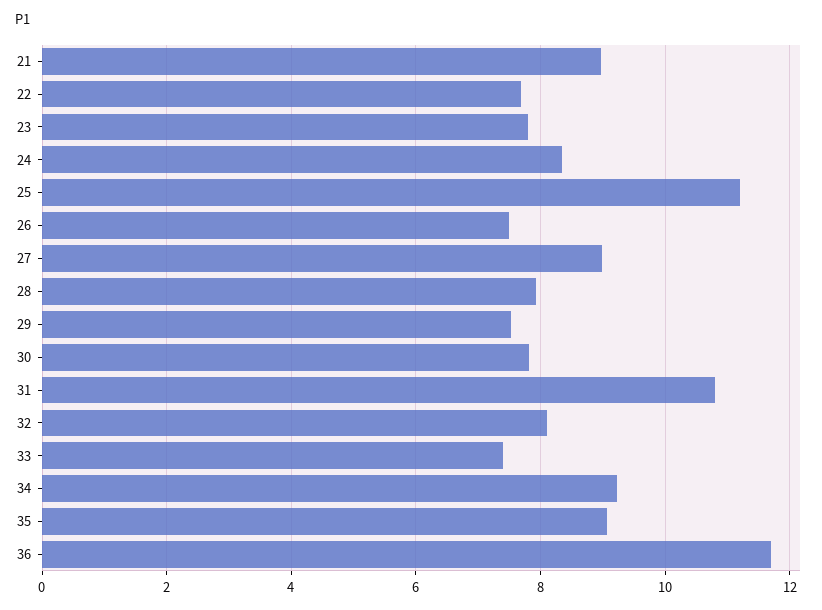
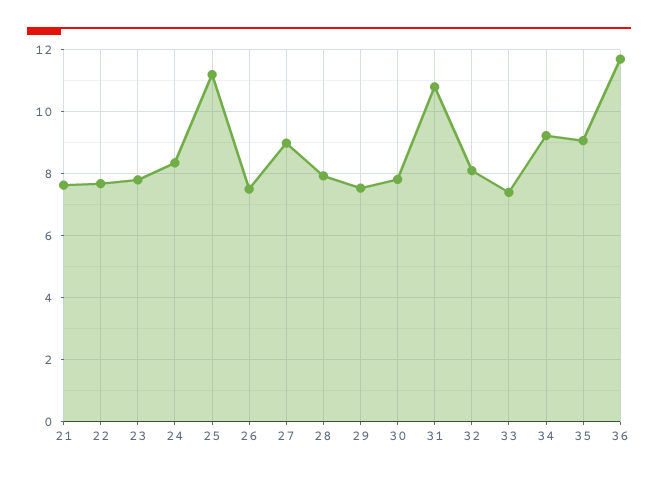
21: 9 -> 7.6

